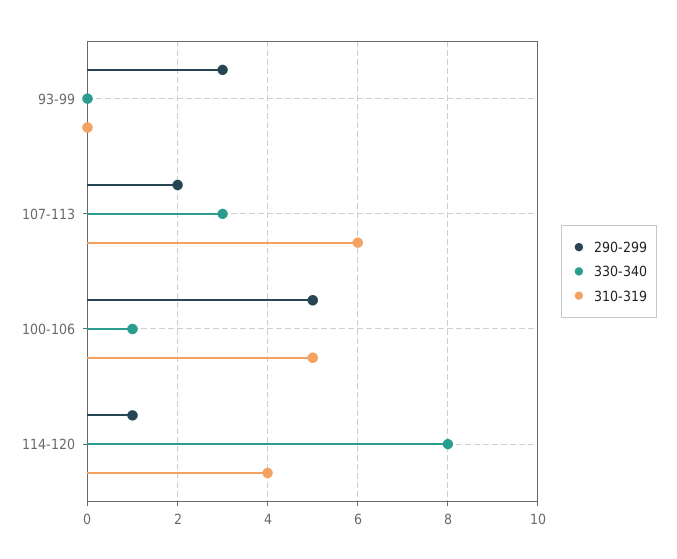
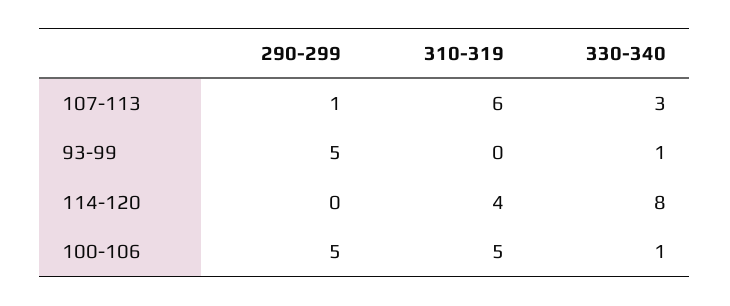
290-299, 93-99: 3 -> 5
330-340, 93-99: 0 -> 1
290-299, 107-113: 2 -> 1
290-299, 114-120: 1 -> 0

